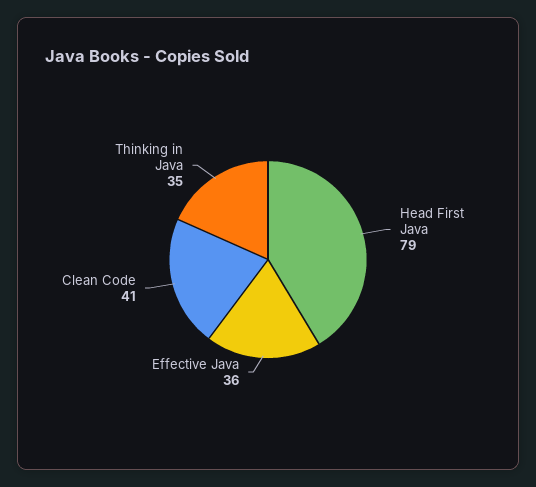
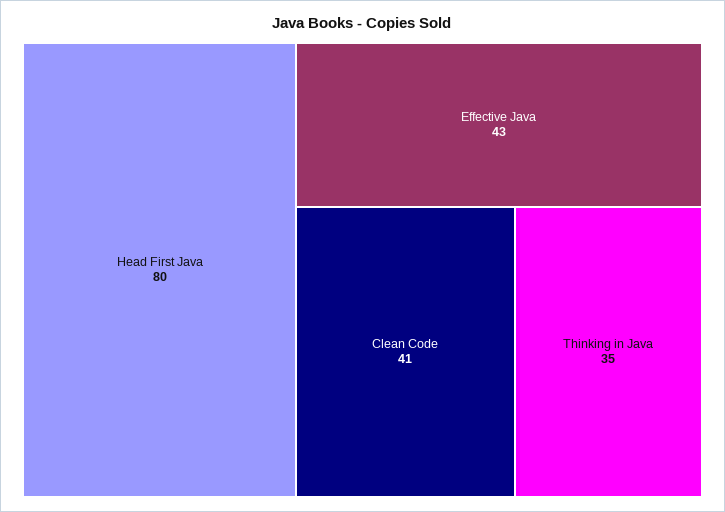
Head First Java: 79 -> 80
Effective Java: 36 -> 43

